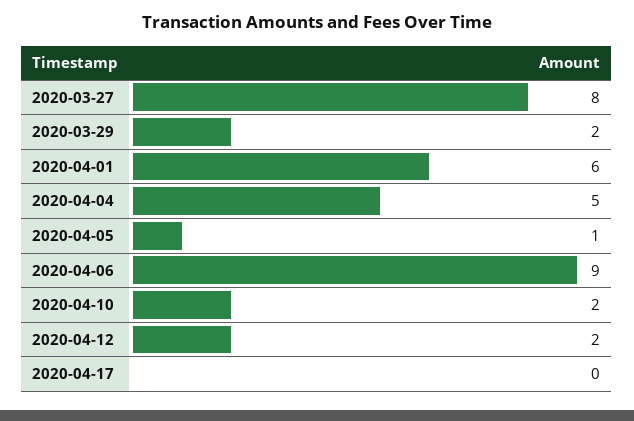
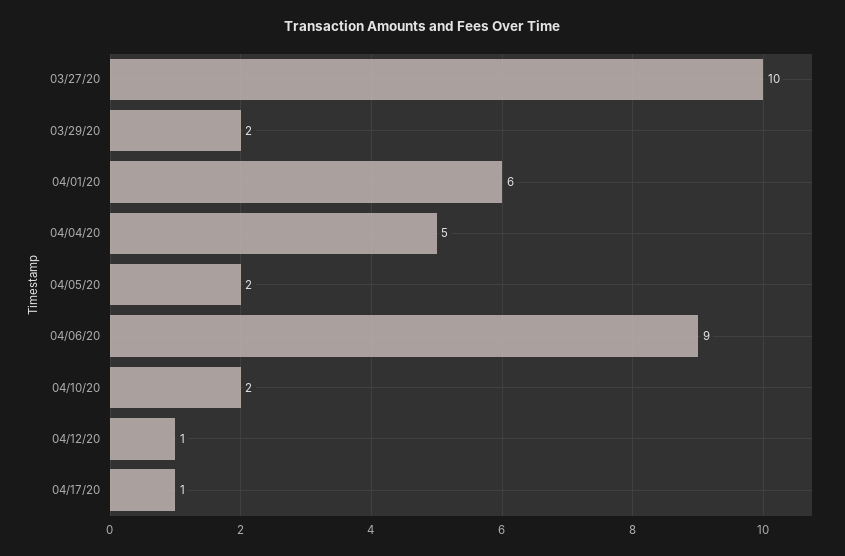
2020-03-27: 8 -> 10
2020-04-05: 1 -> 2
2020-04-12: 2 -> 1
2020-04-17: 0 -> 1

